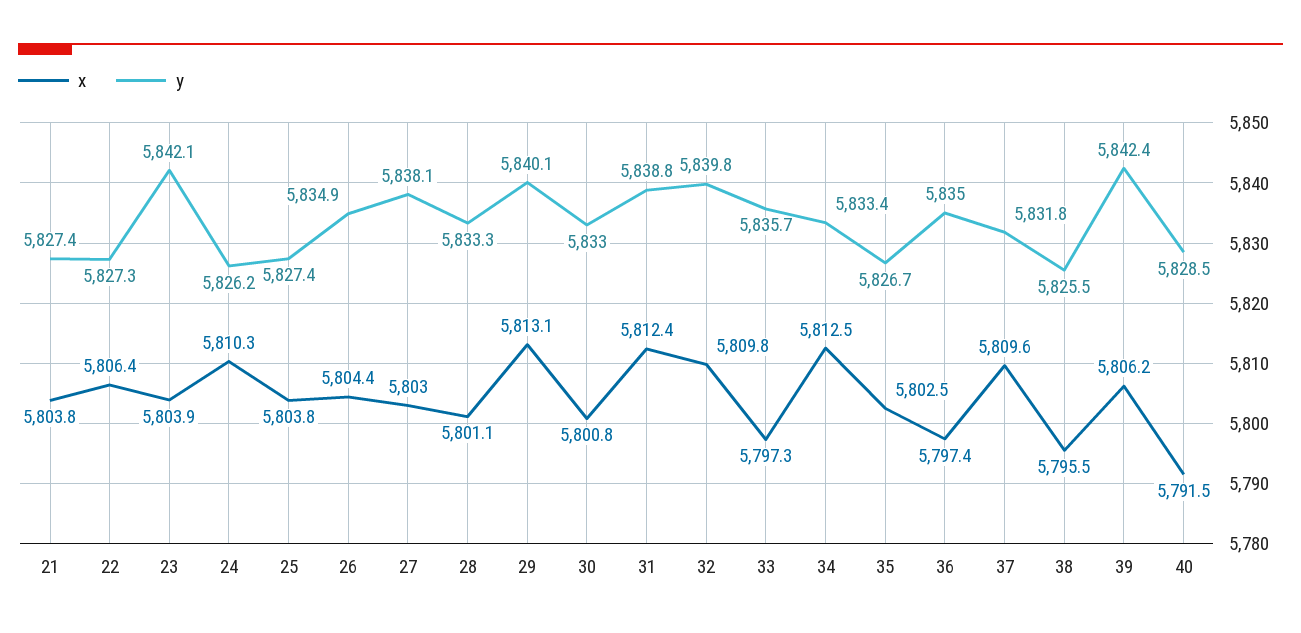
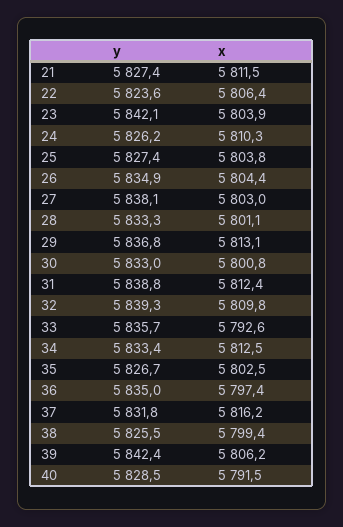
x, 21: 5803.8 -> 5811.5
y, 22: 5827.3 -> 5823.6
y, 29: 5840.1 -> 5836.8
y, 32: 5839.8 -> 5839.3
x, 33: 5797.3 -> 5792.6
x, 37: 5809.6 -> 5816.2
x, 38: 5795.5 -> 5799.4

